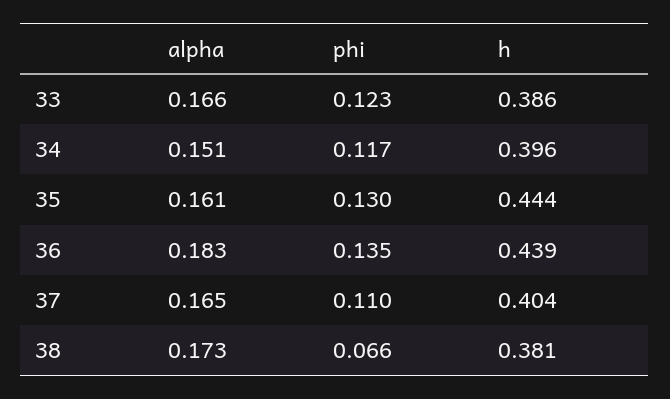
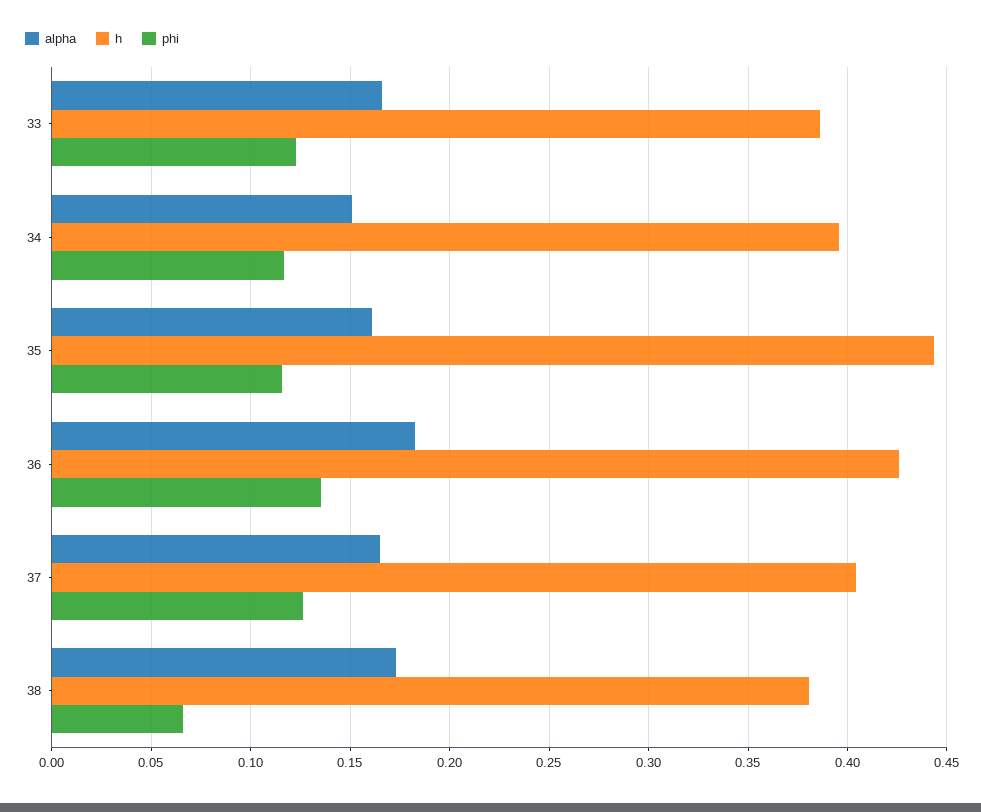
phi, 35: 0.13 -> 0.115
h, 36: 0.439 -> 0.425
phi, 37: 0.11 -> 0.125

